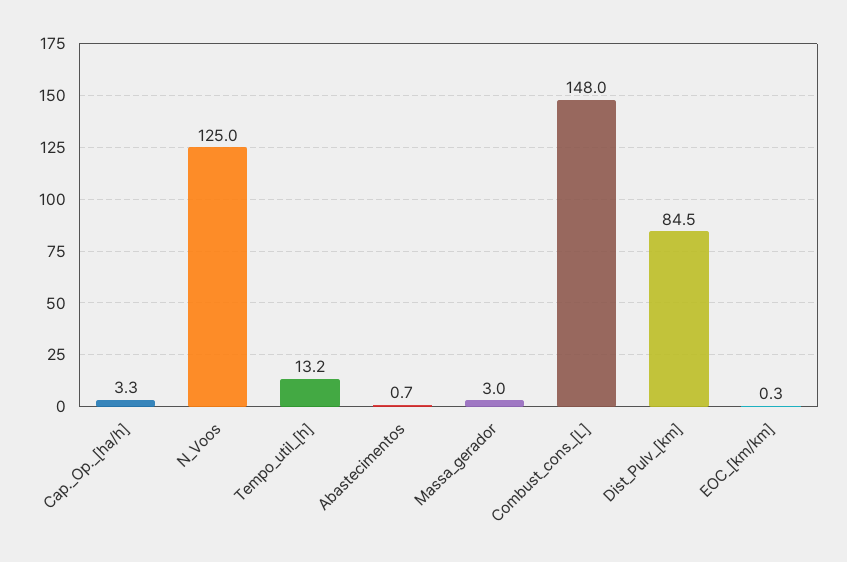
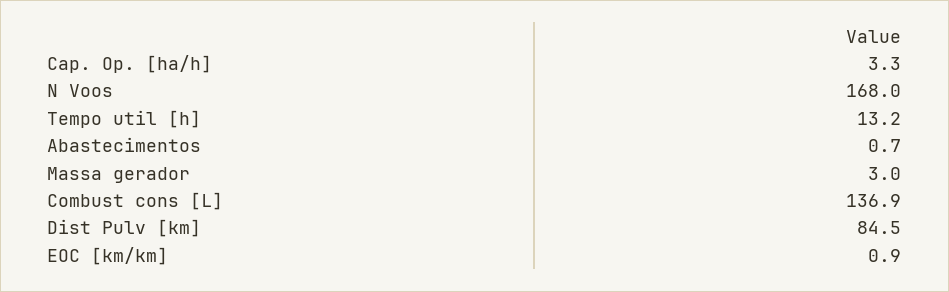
N_Voos: 125 -> 168
Combust_cons_[L]: 148 -> 136.9
EOC_[km/km]: 0.3 -> 0.9

